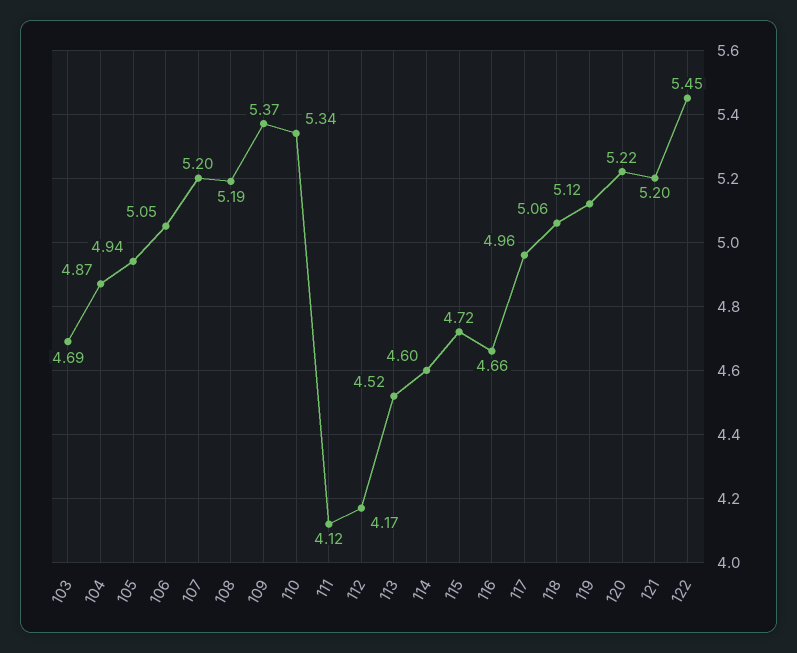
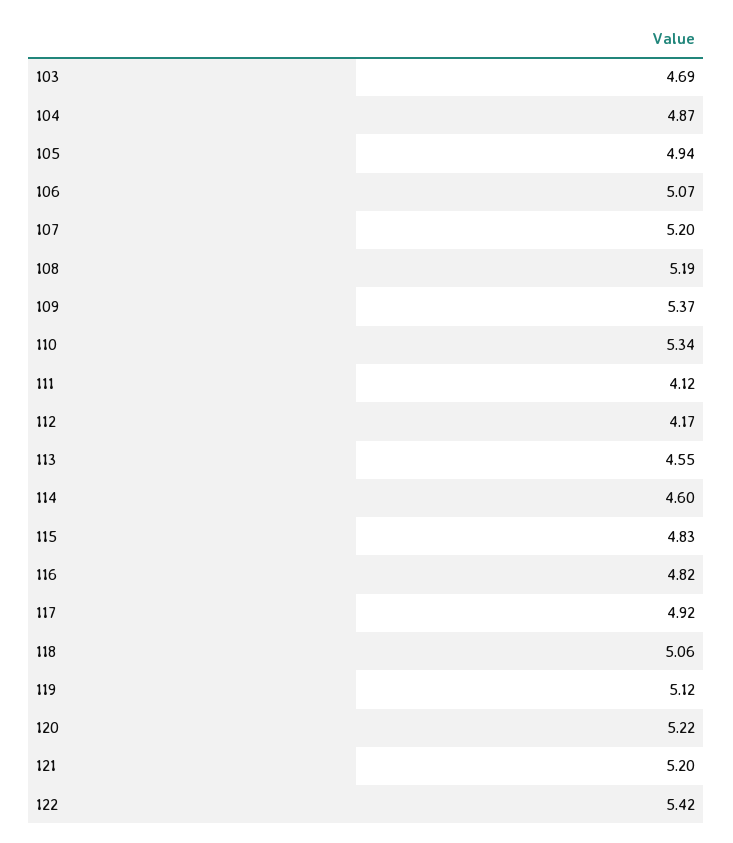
106: 5.05 -> 5.07
113: 4.52 -> 4.55
115: 4.72 -> 4.83
116: 4.66 -> 4.82
117: 4.96 -> 4.92
122: 5.45 -> 5.42

